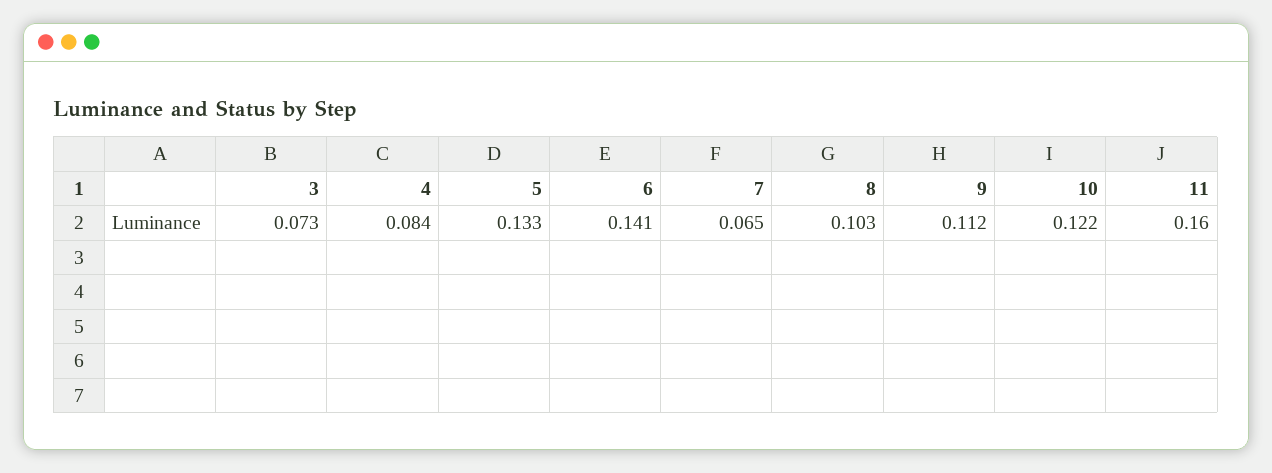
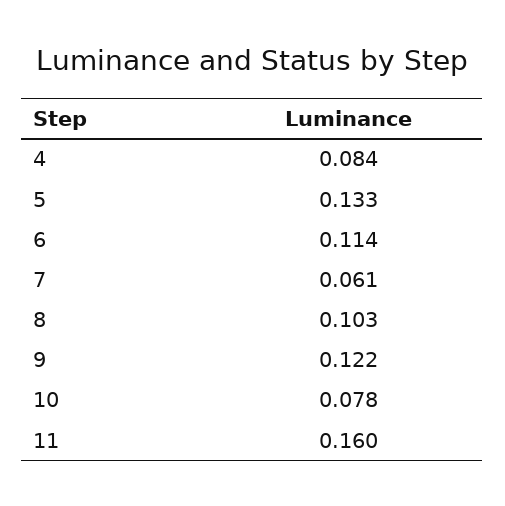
3: 0.073 -> none
6: 0.141 -> 0.114
7: 0.065 -> 0.061
9: 0.112 -> 0.122
10: 0.122 -> 0.078

